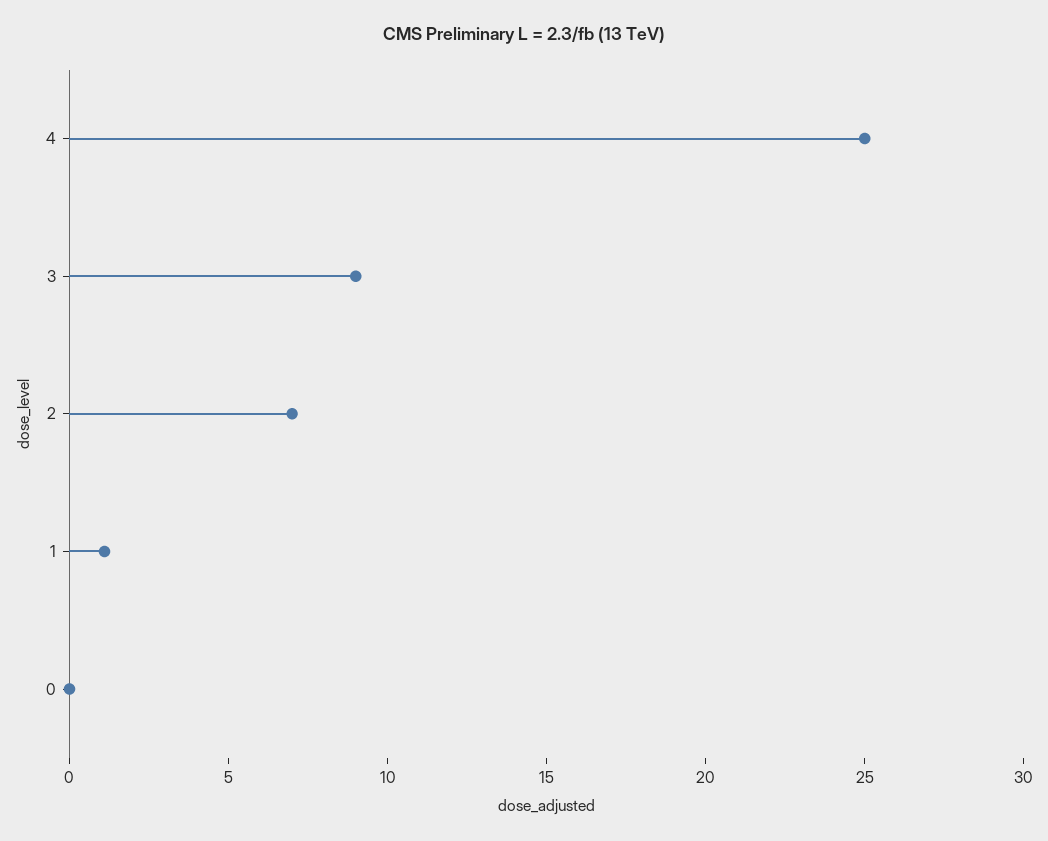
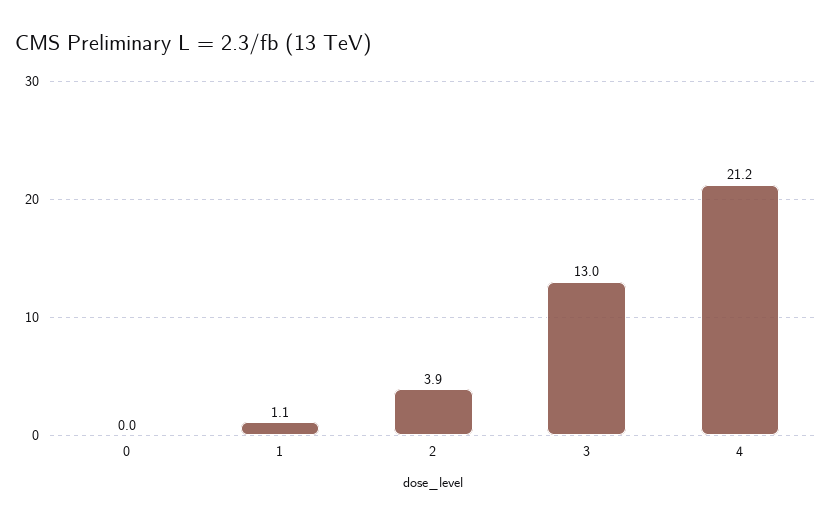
4: 25 -> 21.2
3: 9 -> 13
2: 7 -> 3.9

